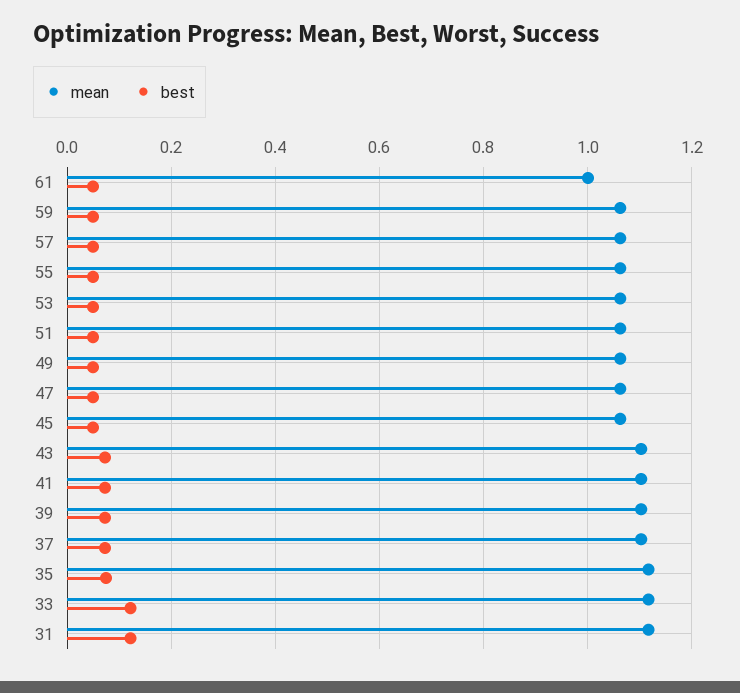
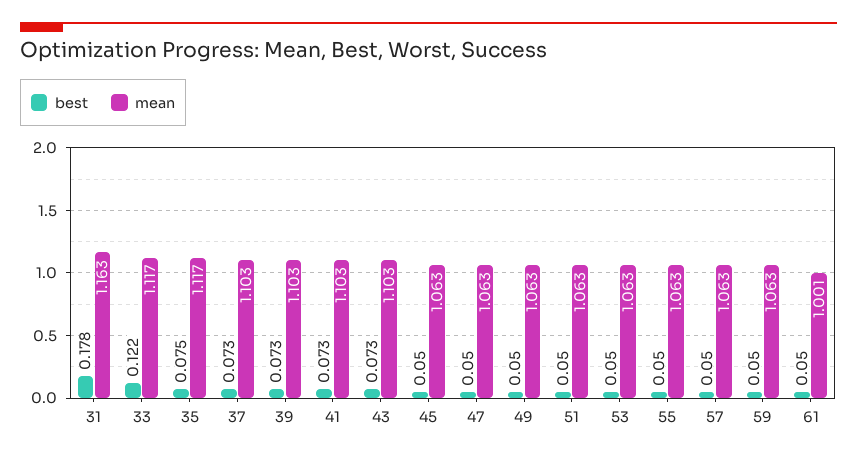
mean, 31: 1.12 -> 1.163
best, 31: 0.12 -> 0.178

